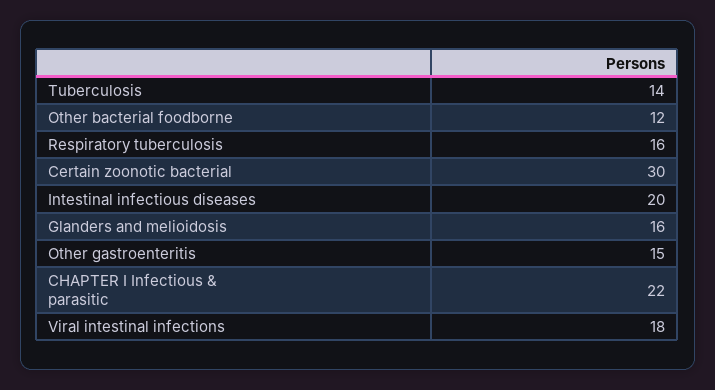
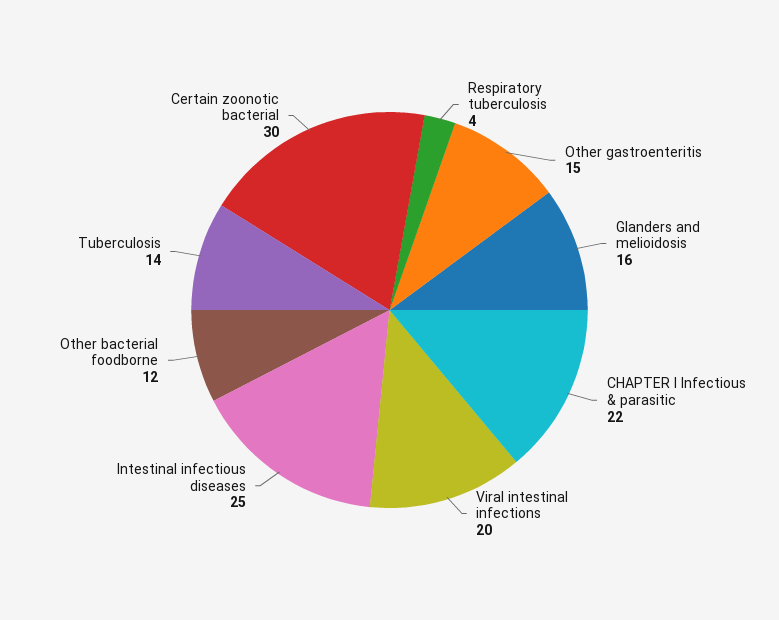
Respiratory tuberculosis: 16 -> 4
Intestinal infectious diseases: 20 -> 25
Viral intestinal infections: 18 -> 20

